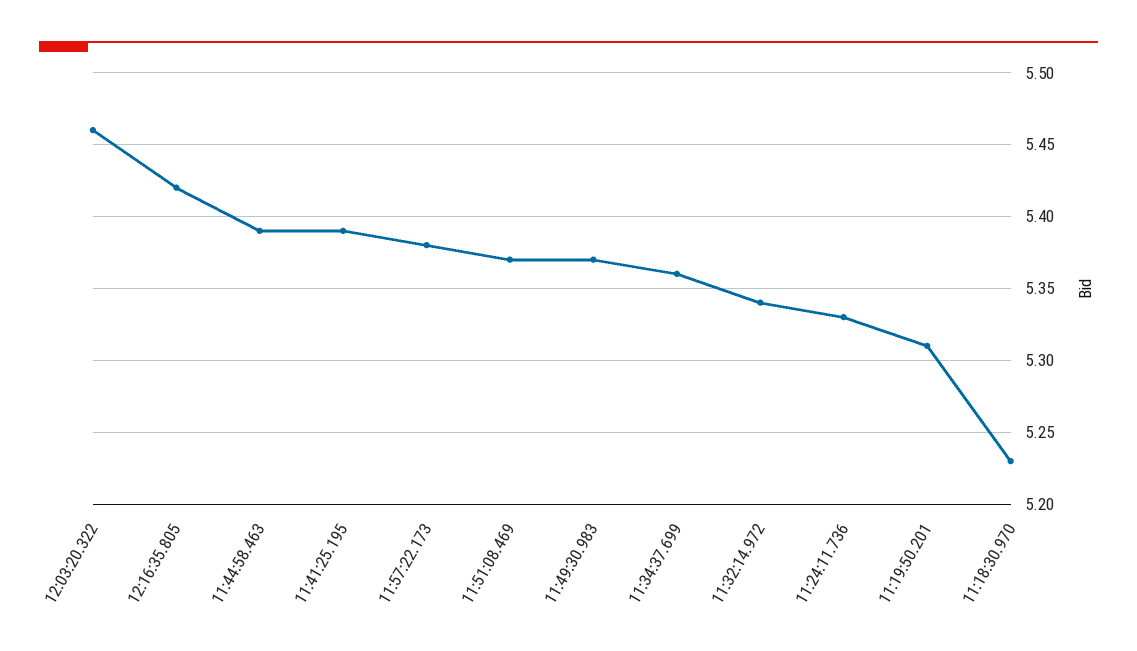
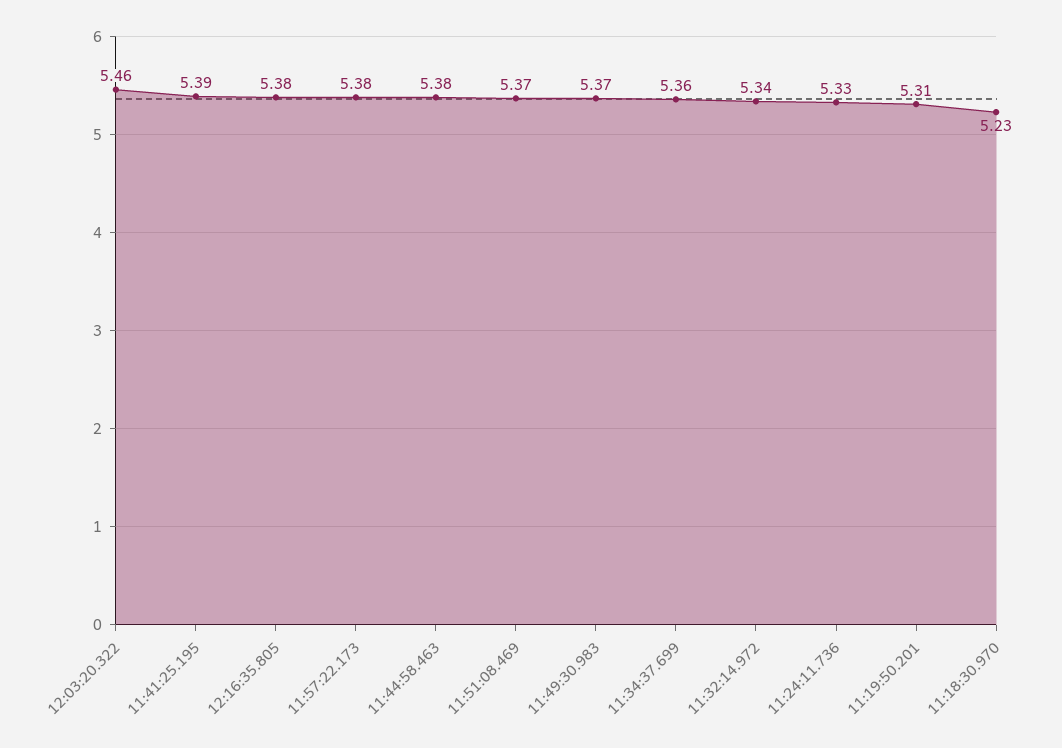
12:16:35.805: 5.42 -> 5.38
11:44:58.463: 5.39 -> 5.38

